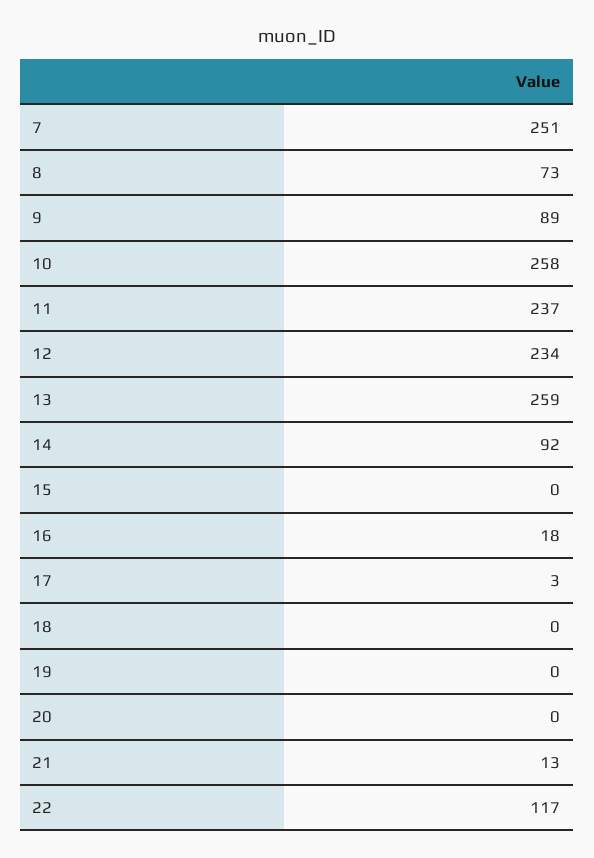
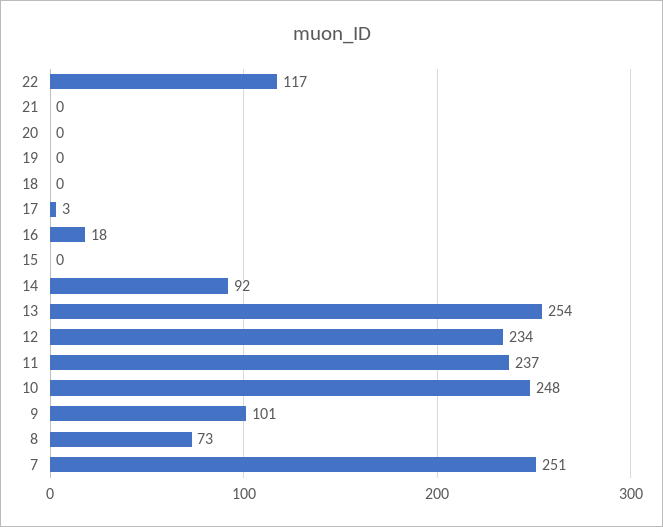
9: 89 -> 101
10: 258 -> 248
13: 259 -> 254
21: 13 -> 0

